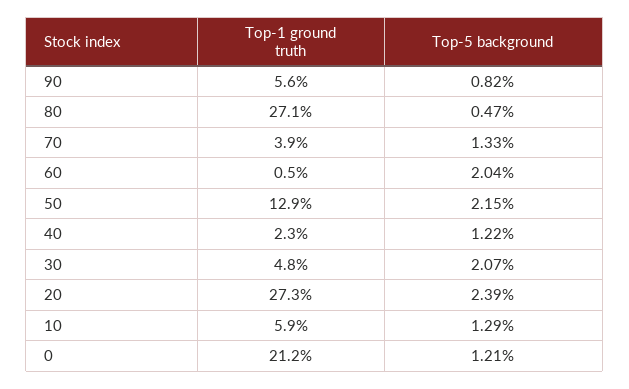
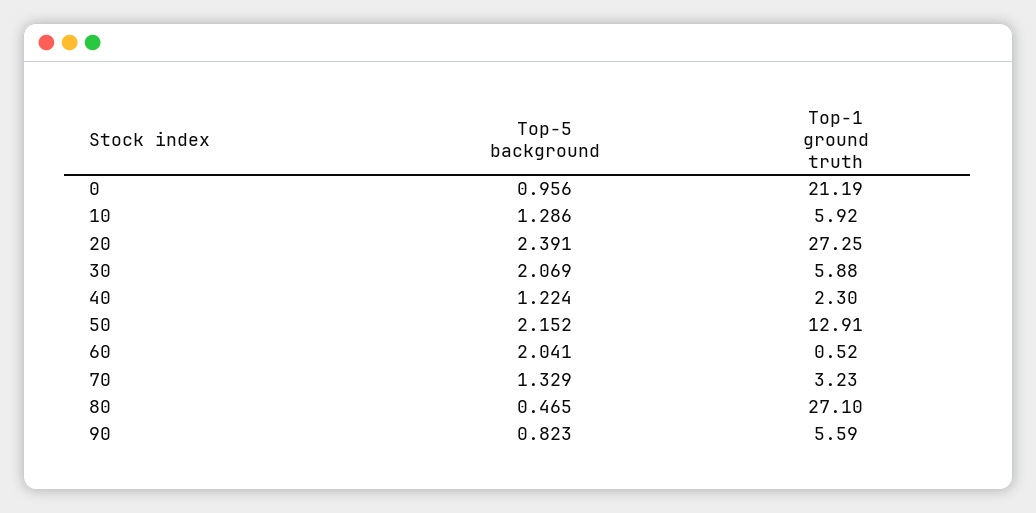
Top-1 ground truth, 70: 3.9 -> 3.23
Top-1 ground truth, 30: 4.8 -> 5.88
Top-5 background, 0: 1.21 -> 0.956

